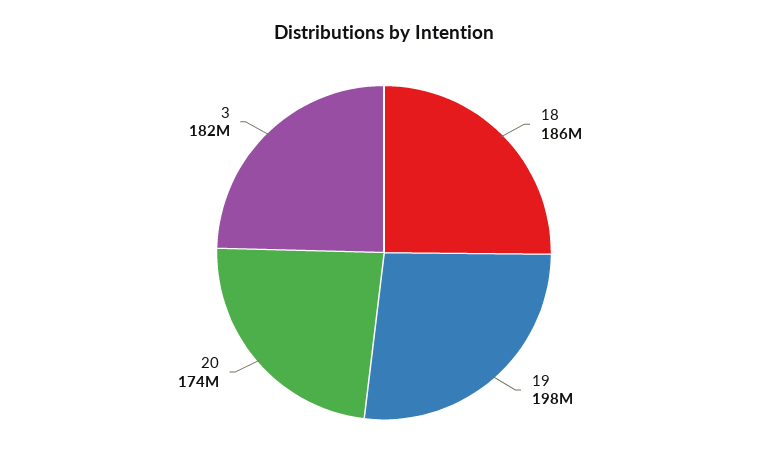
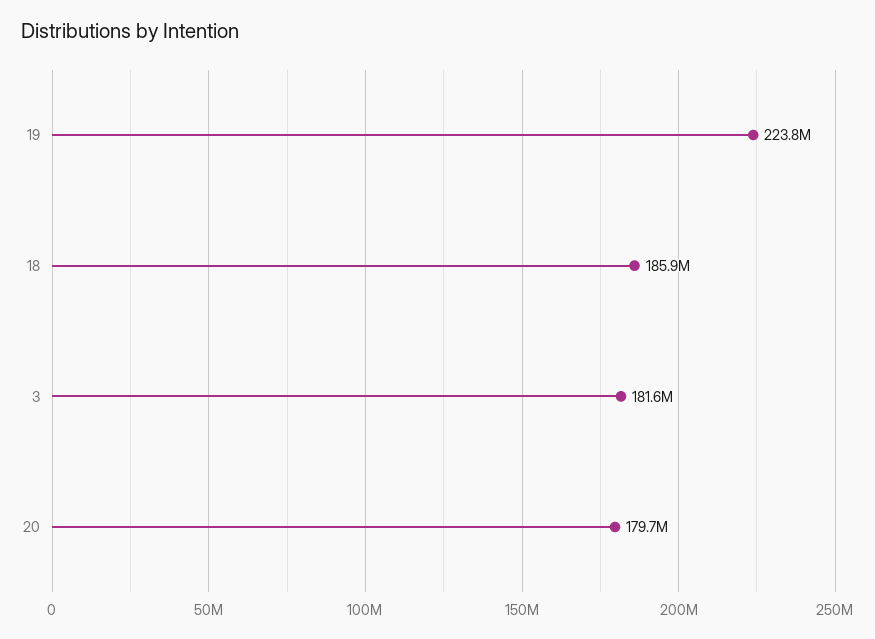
19: 198000000 -> 223800000
20: 174000000 -> 179700000

